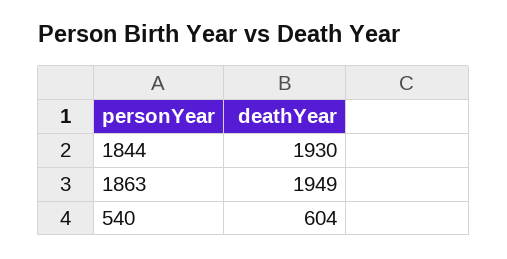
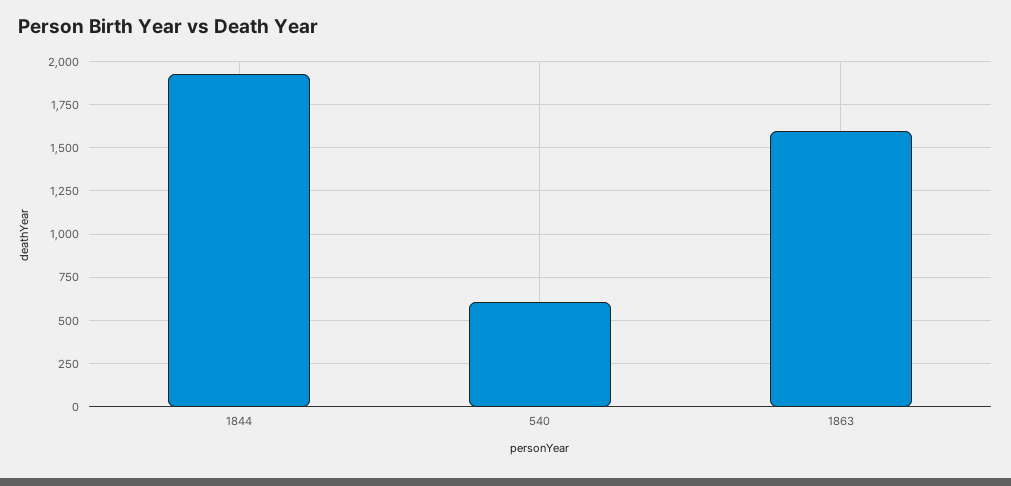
1863: 1949 -> 1600

